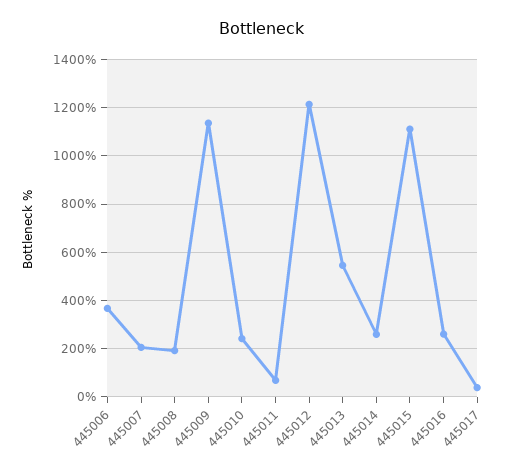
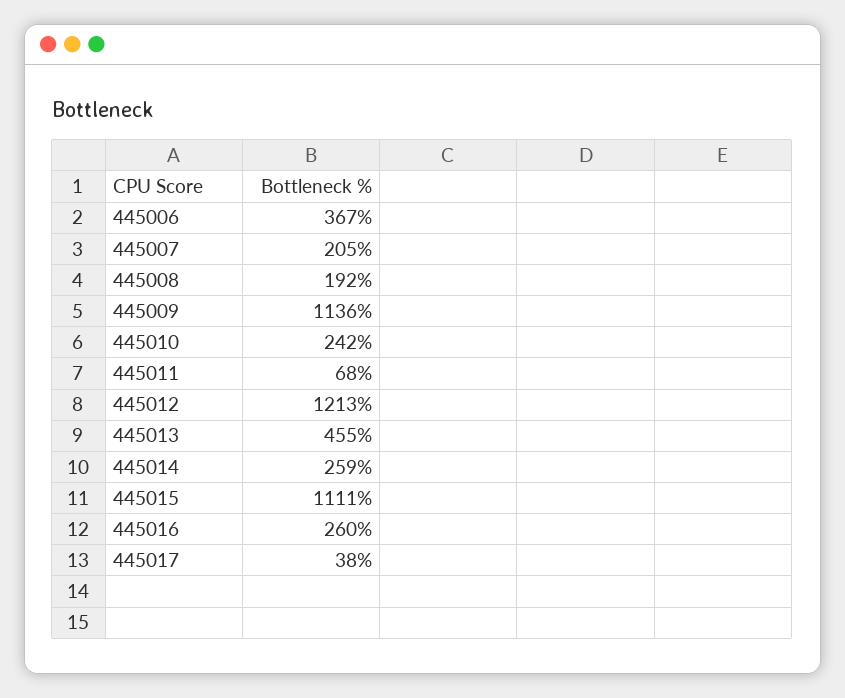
445013: 550 -> 455

